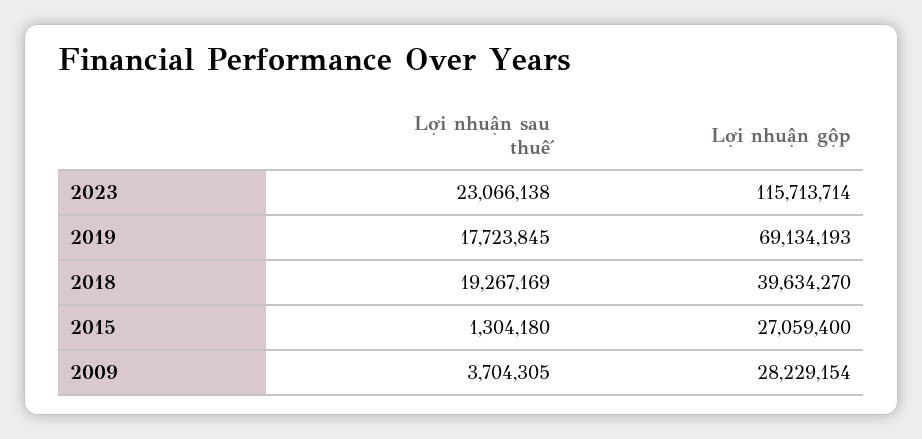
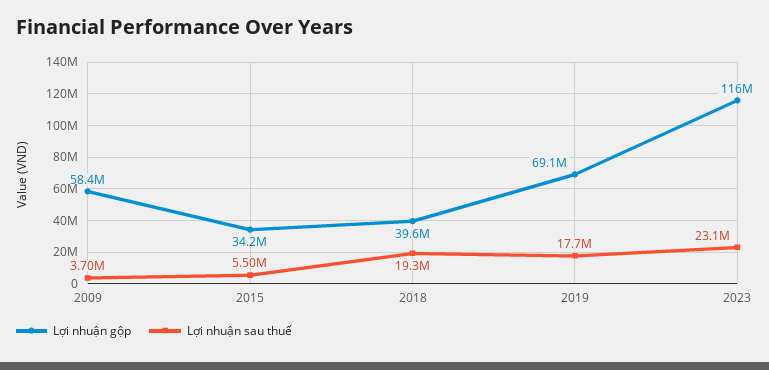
Lợi nhuận sau thuế, 2015: 1304180 -> 5500000
Lợi nhuận gộp, 2015: 27059400 -> 34200000
Lợi nhuận gộp, 2009: 28229154 -> 58400000

